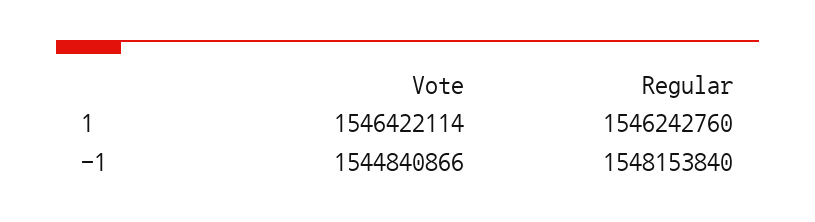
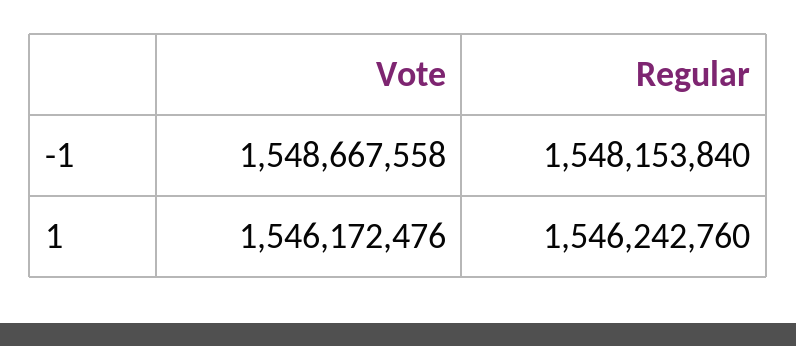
Vote, 1: 1546422114 -> 1546172476
Vote, -1: 1544840866 -> 1548667558

